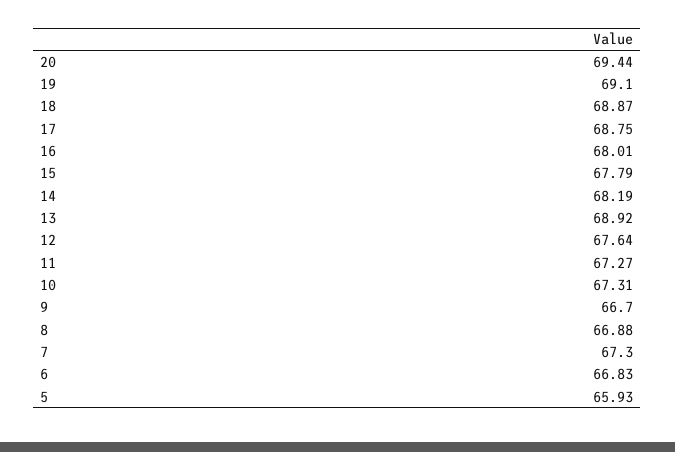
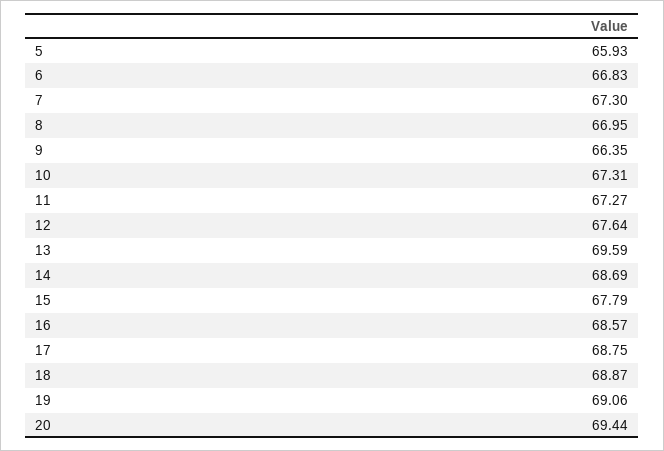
19: 69.1 -> 69.06
16: 68.01 -> 68.57
14: 68.19 -> 68.69
13: 68.92 -> 69.59
9: 66.7 -> 66.35
8: 66.88 -> 66.95

